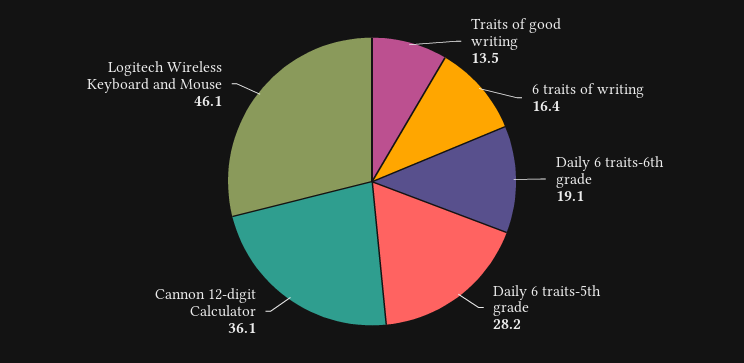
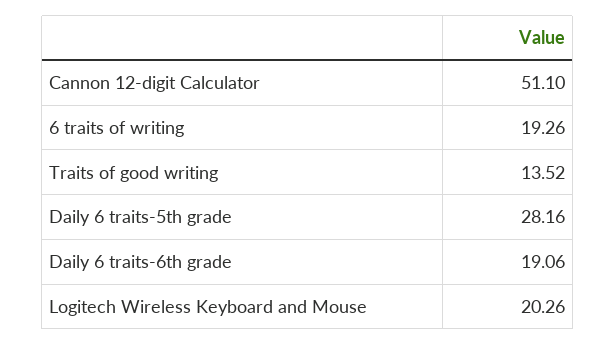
6 traits of writing: 16.4 -> 19.26
Cannon 12-digit Calculator: 36.1 -> 51.1
Logitech Wireless Keyboard and Mouse: 46.1 -> 20.26

